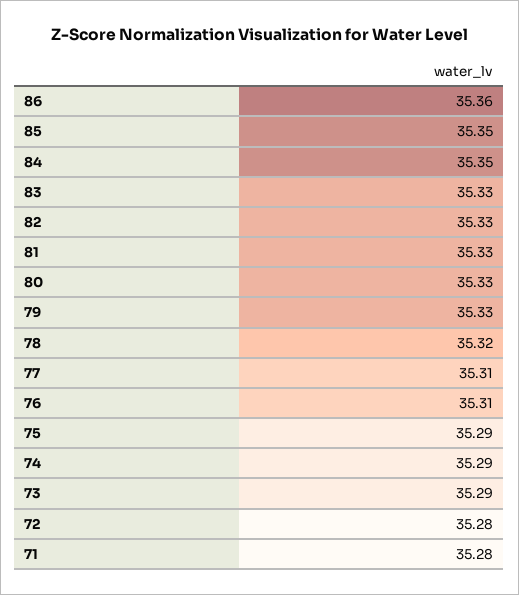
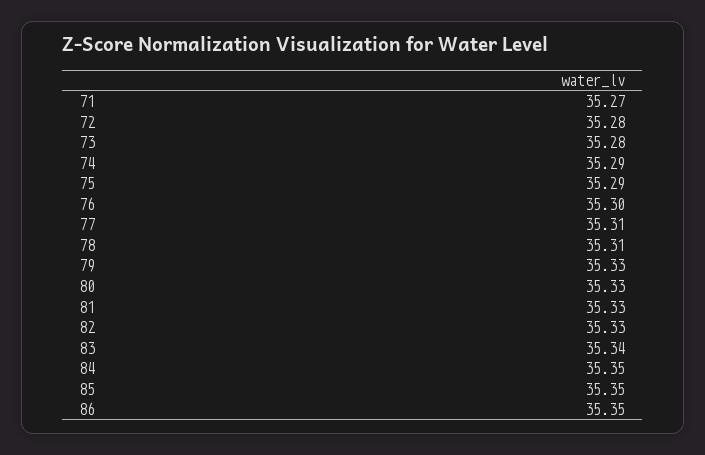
86: 35.36 -> 35.35
83: 35.33 -> 35.34
78: 35.32 -> 35.31
76: 35.31 -> 35.3
73: 35.29 -> 35.28
71: 35.28 -> 35.27

